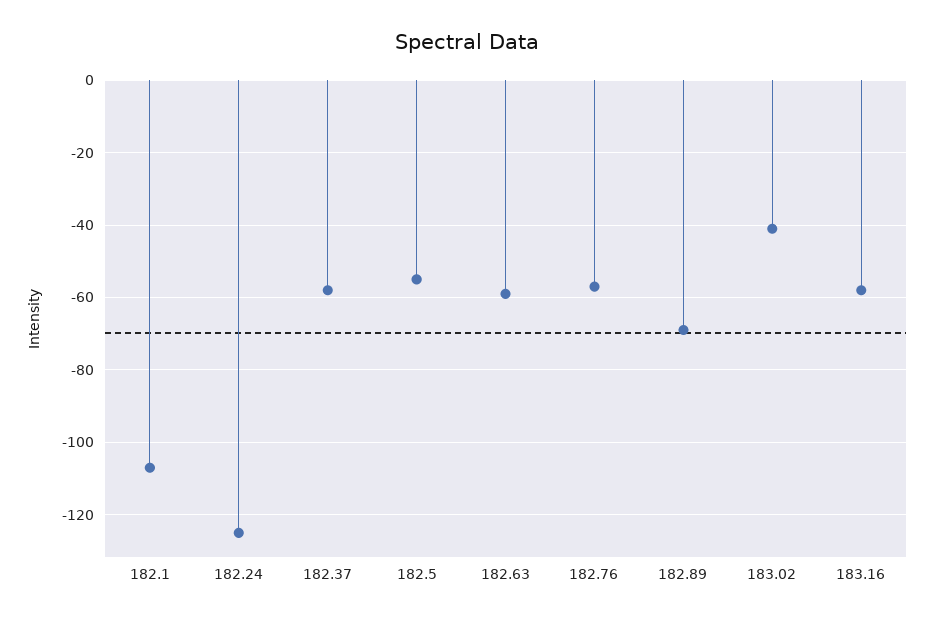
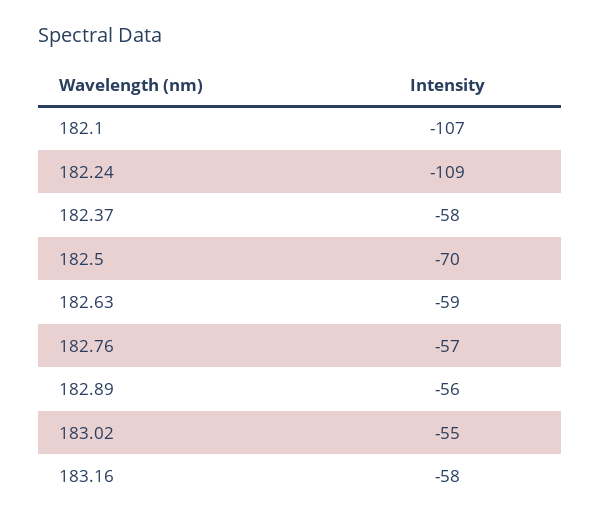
182.24: -125 -> -109
182.5: -55 -> -70
182.89: -70 -> -56
183.02: -40 -> -55

